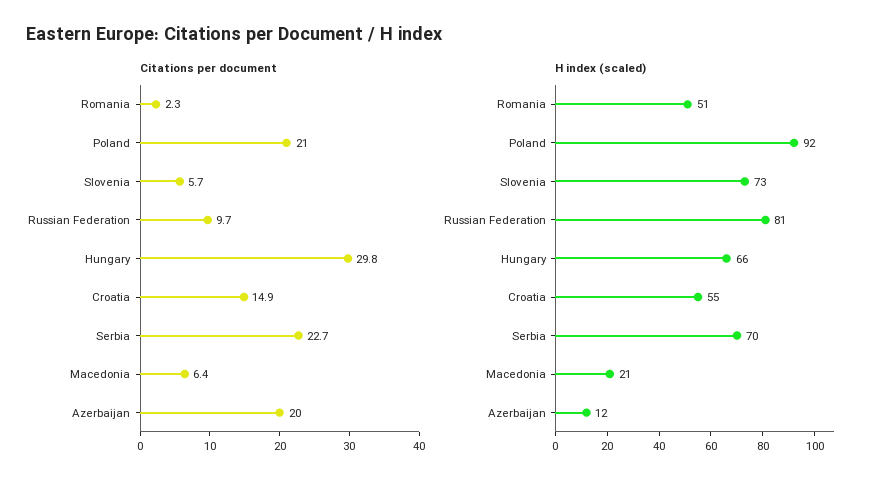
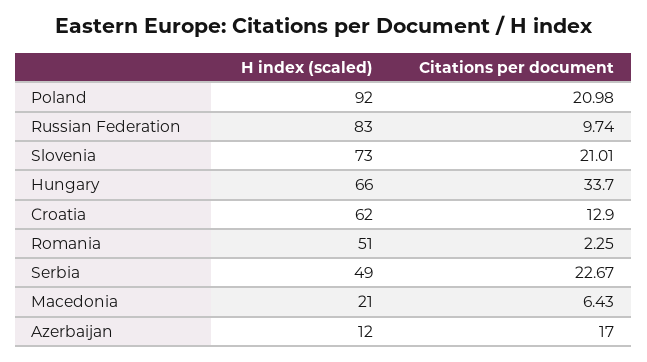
Citations per document, Slovenia: 5.7 -> 21.01
Citations per document, Hungary: 29.8 -> 33.7
Citations per document, Croatia: 14.9 -> 12.9
Citations per document, Azerbaijan: 20 -> 17
H index (scaled), Russian Federation: 81 -> 83
H index (scaled), Croatia: 55 -> 62
H index (scaled), Serbia: 70 -> 49

